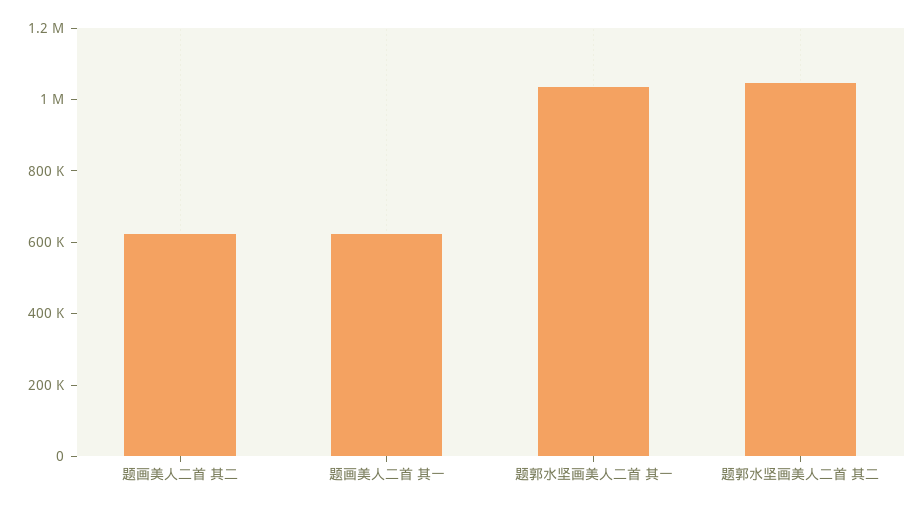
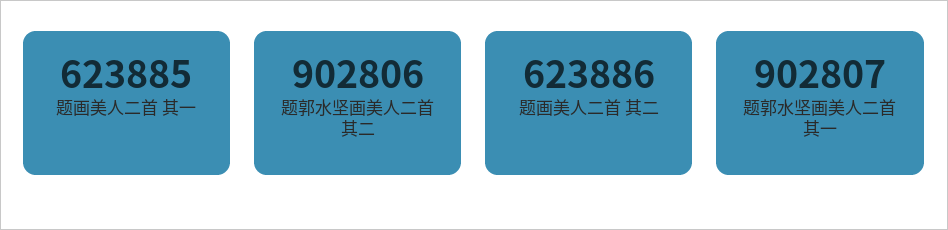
题郭水坚画美人二首 其一: 1050000 -> 902807
题郭水坚画美人二首 其二: 1050000 -> 902806

